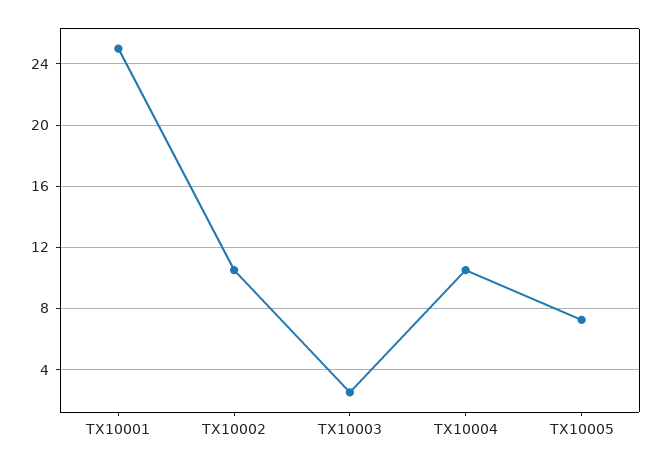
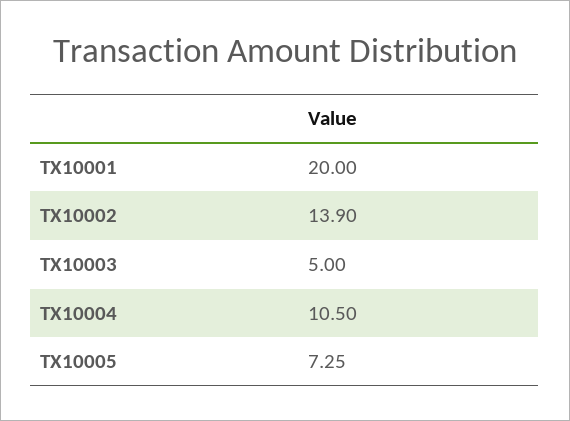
TX10001: 25 -> 20
TX10002: 10.5 -> 13.9
TX10003: 2.5 -> 5

